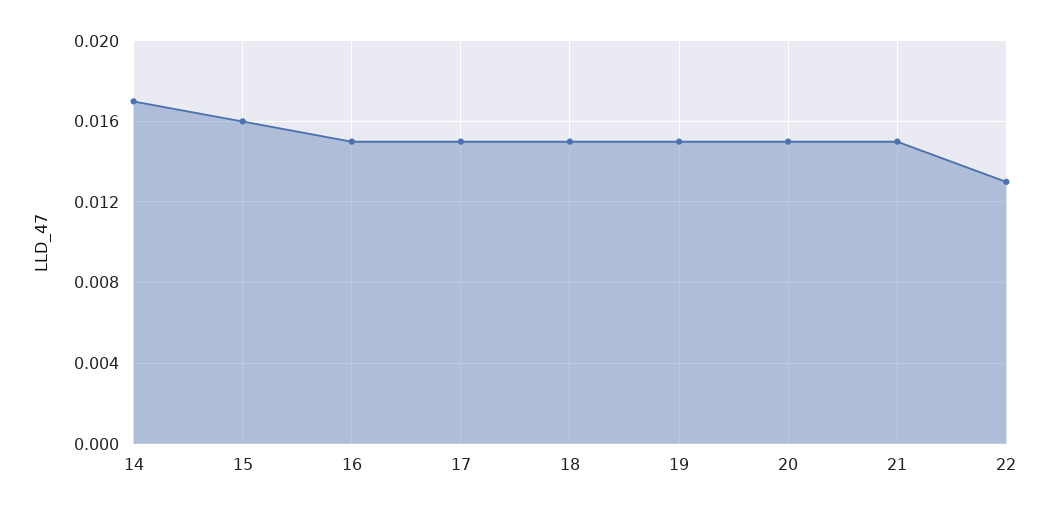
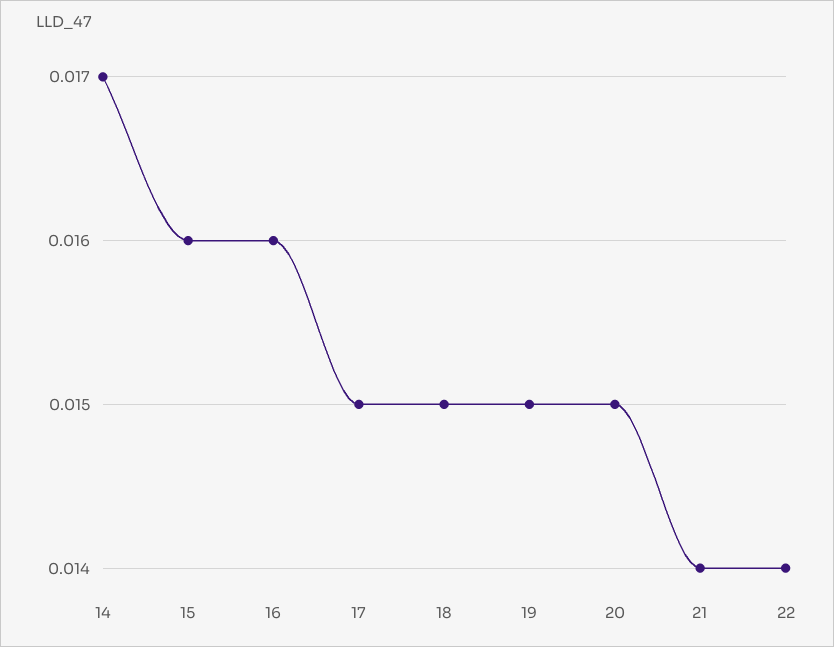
16: 0.015 -> 0.016
21: 0.015 -> 0.014
22: 0.013 -> 0.014

